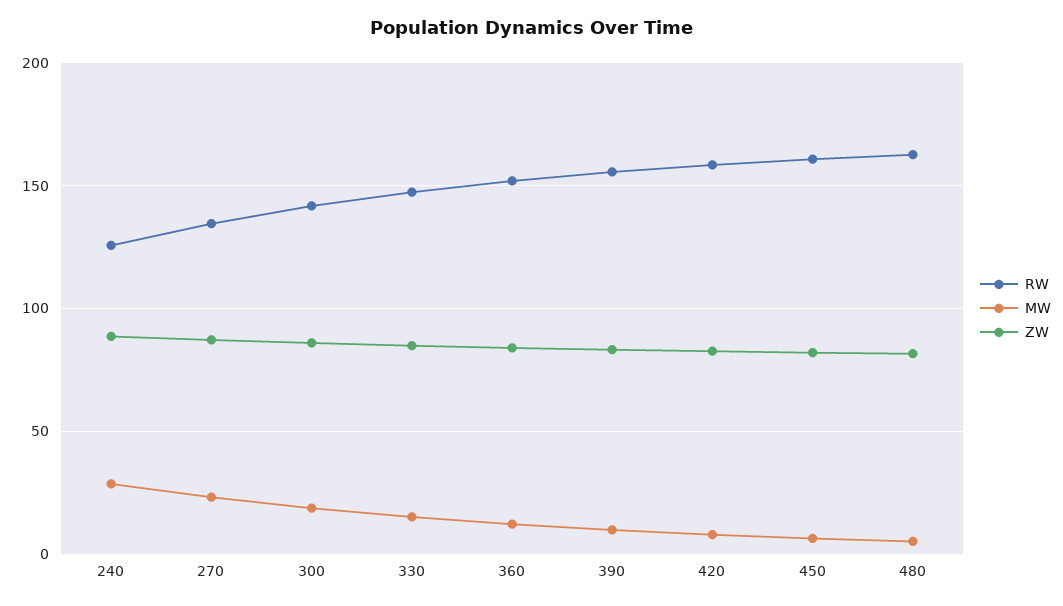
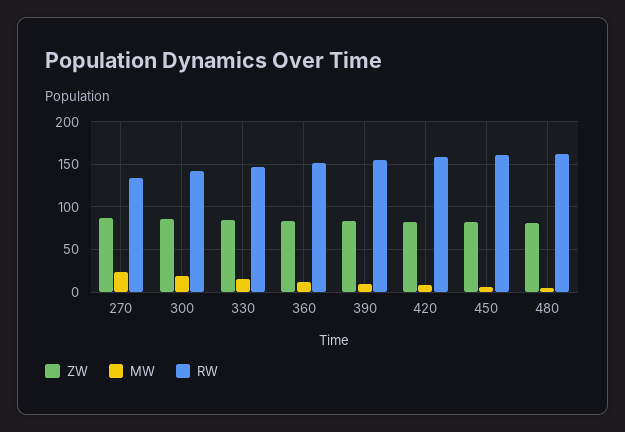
RW, 240: 125 -> none
MW, 240: 30 -> none
ZW, 240: 90 -> none

